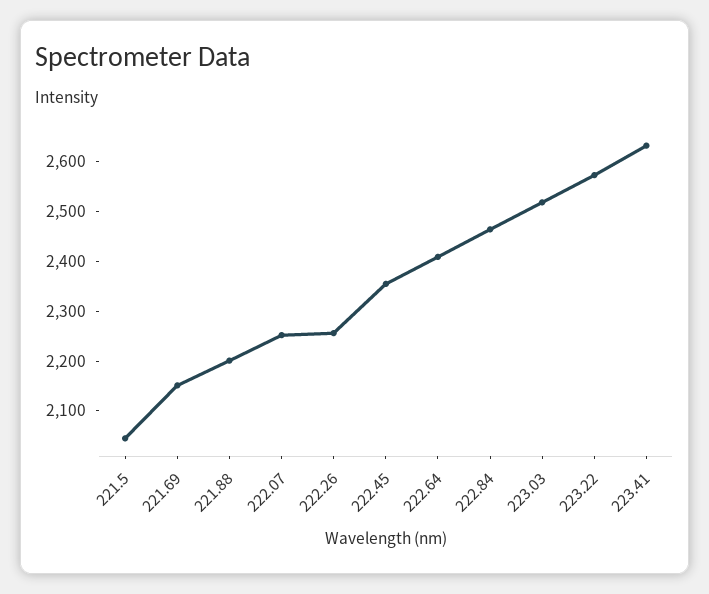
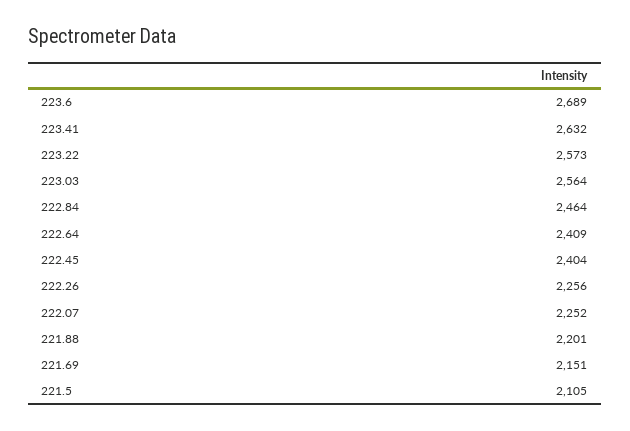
221.5: 2040 -> 2105
222.45: 2360 -> 2404
223.03: 2520 -> 2564
223.6: none -> 2689

